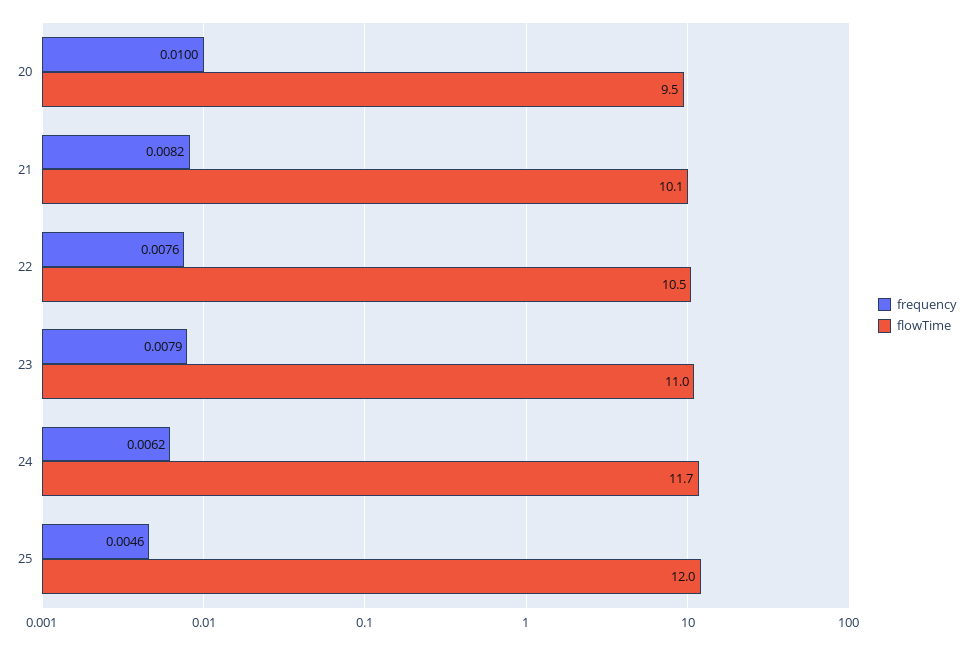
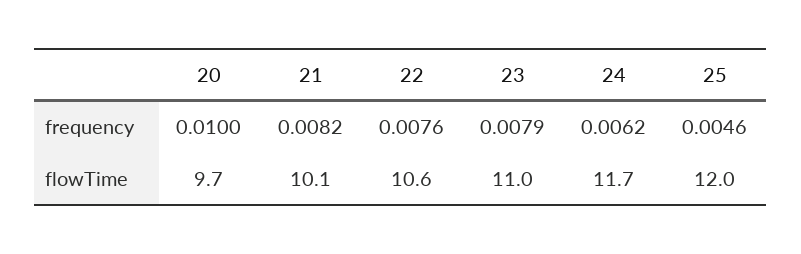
flowTime, 20: 9.5 -> 9.7
flowTime, 22: 10.5 -> 10.6

